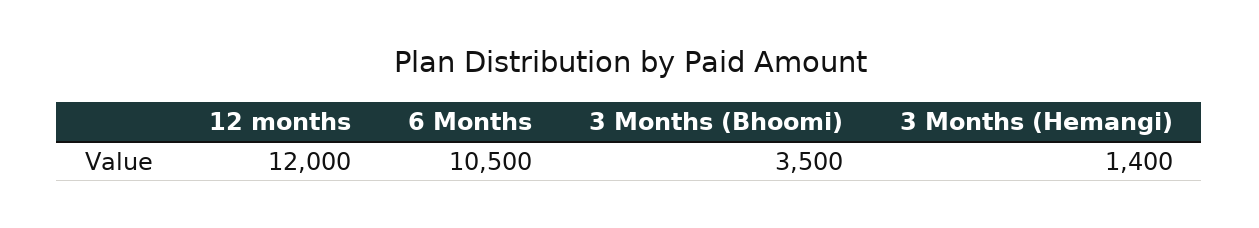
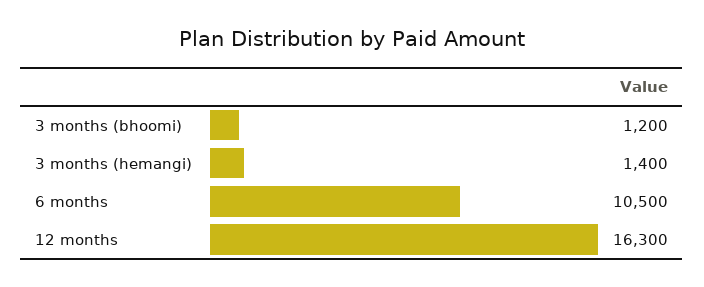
12 months: 12000 -> 16300
3 Months (Bhoomi): 3500 -> 1200

